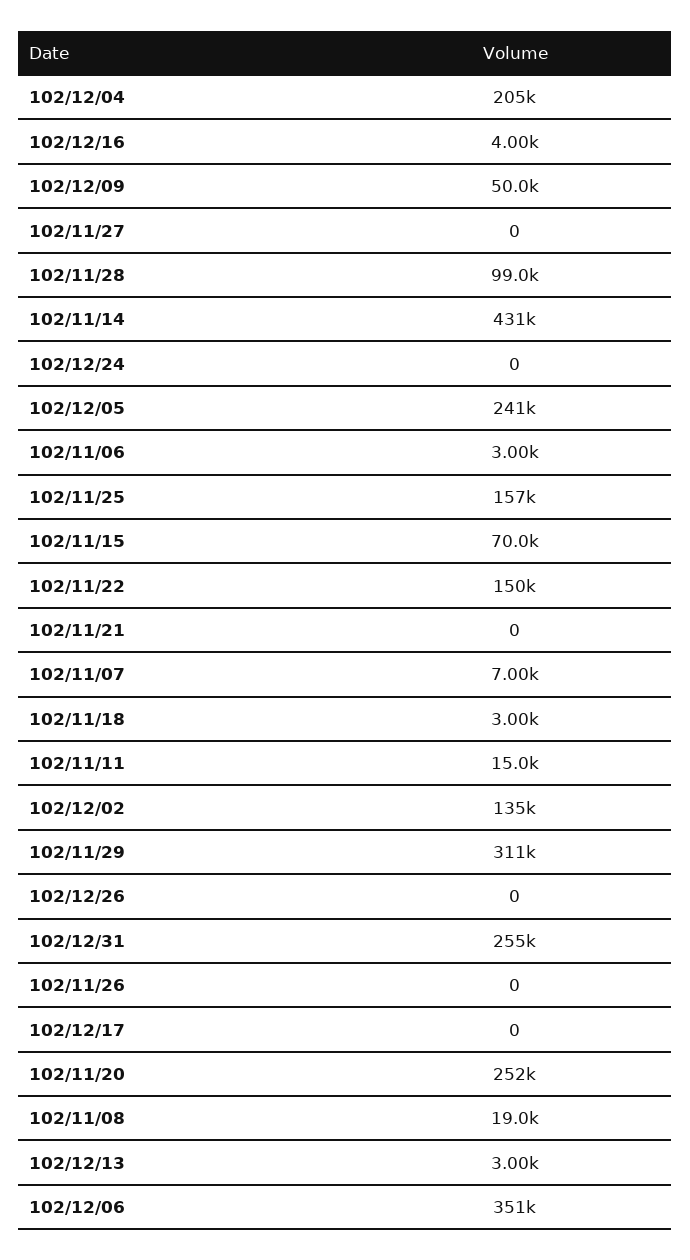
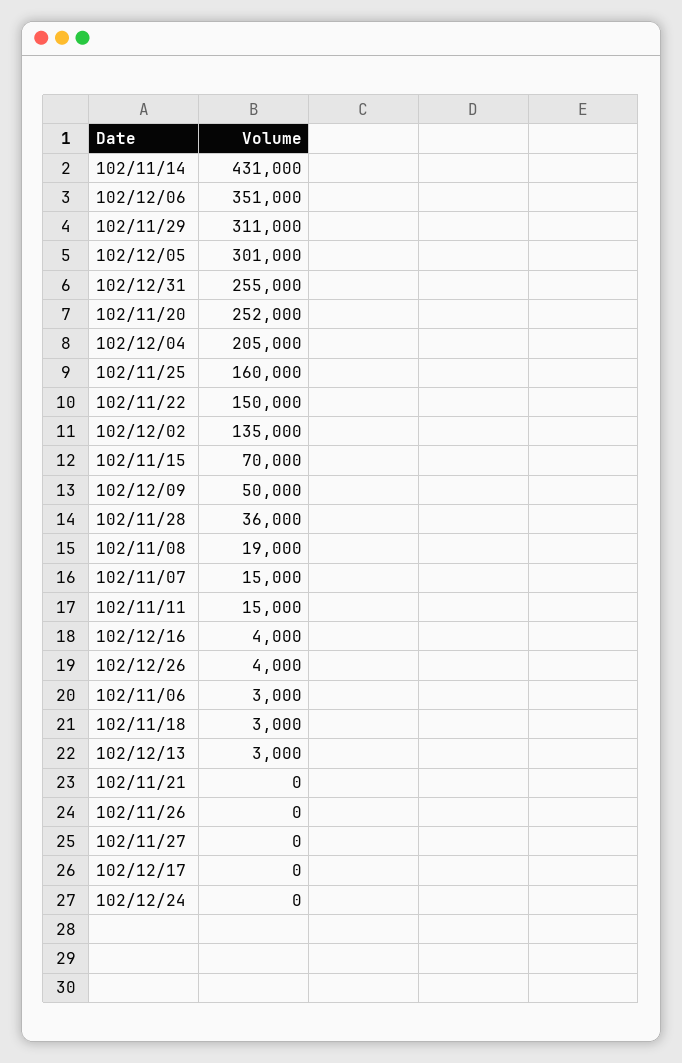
102/11/28: 99000 -> 36000
102/12/05: 241000 -> 301000
102/11/25: 157000 -> 160000
102/11/07: 7000 -> 15000
102/12/26: 0 -> 4000

